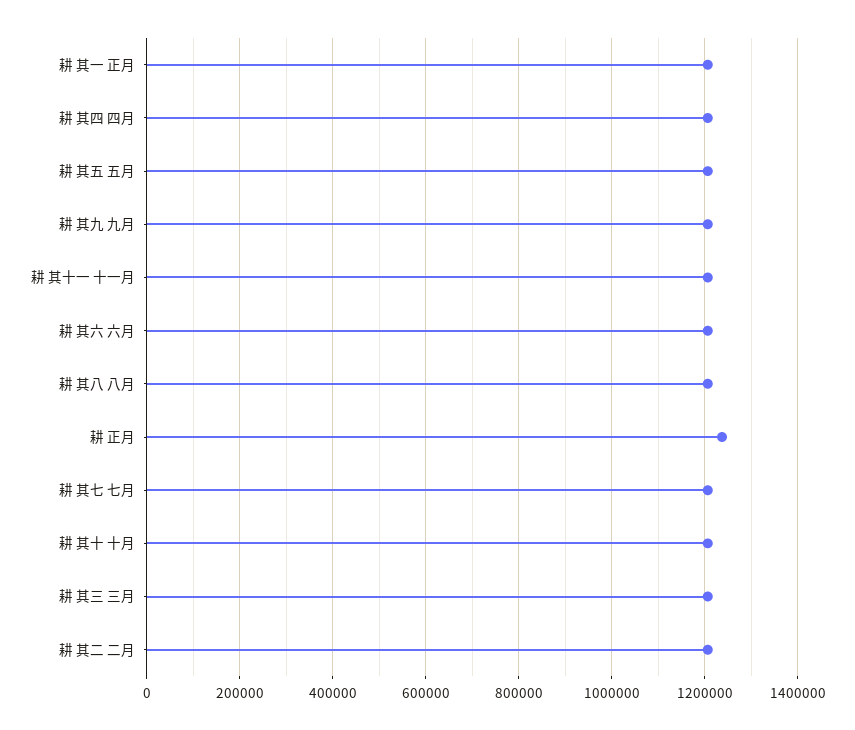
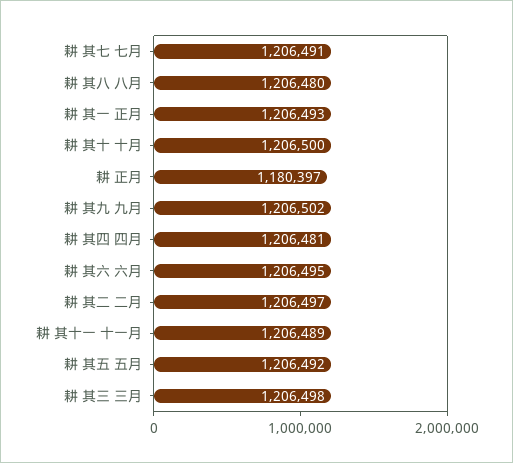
耕 正月: 1240000 -> 1180397

